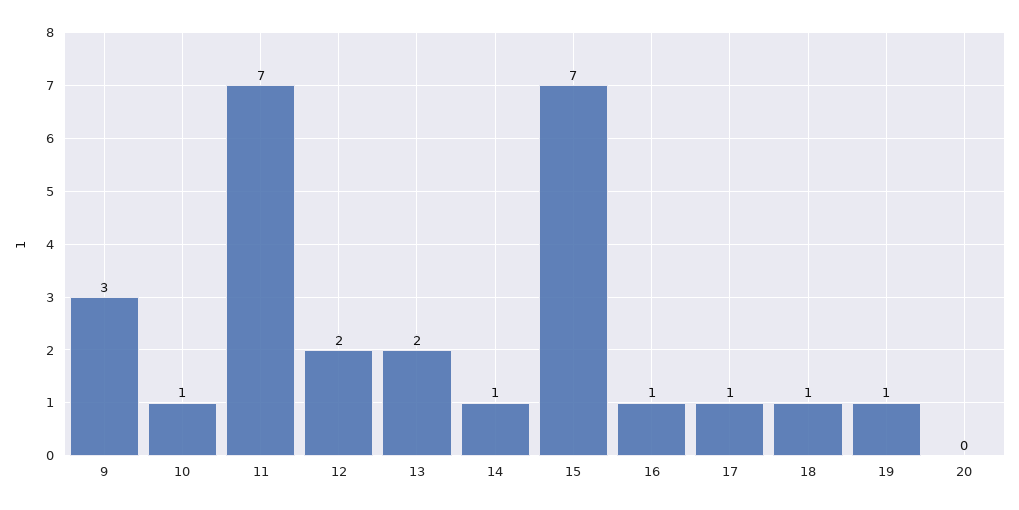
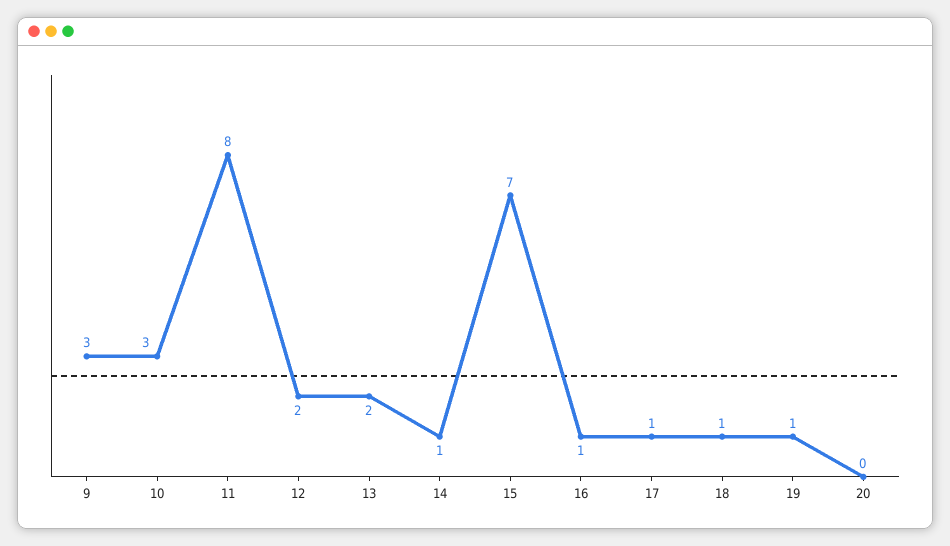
10: 1 -> 3
11: 7 -> 8

